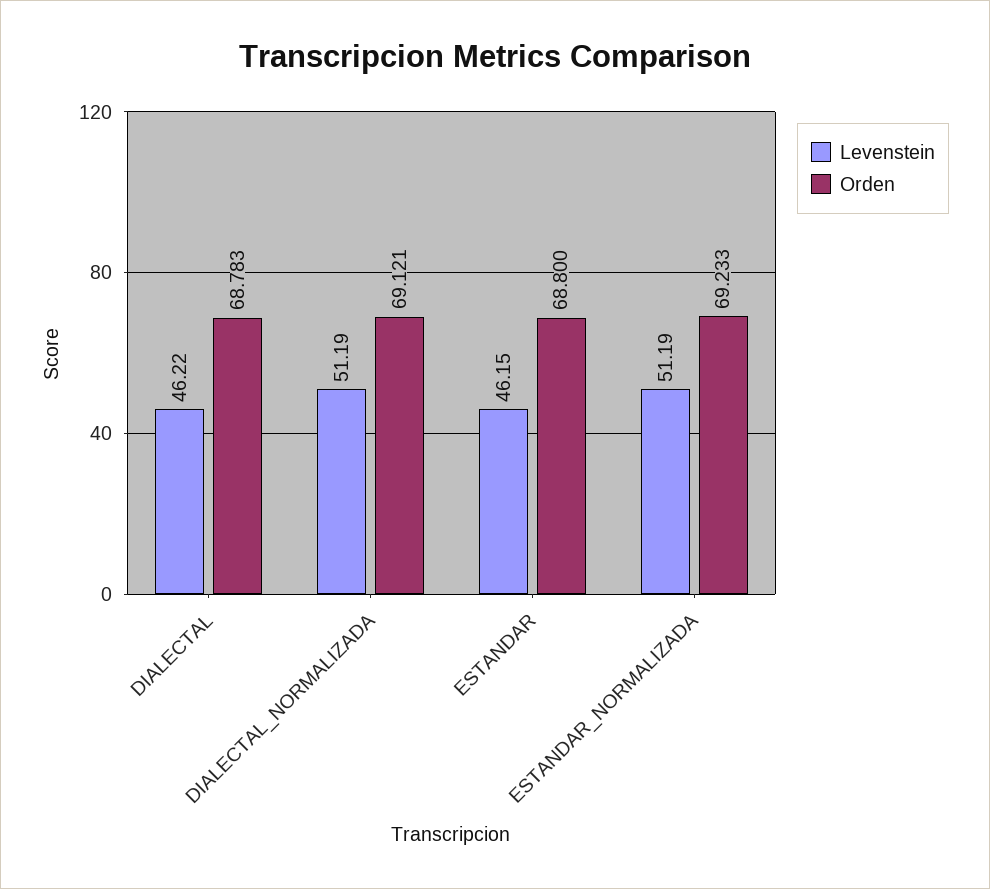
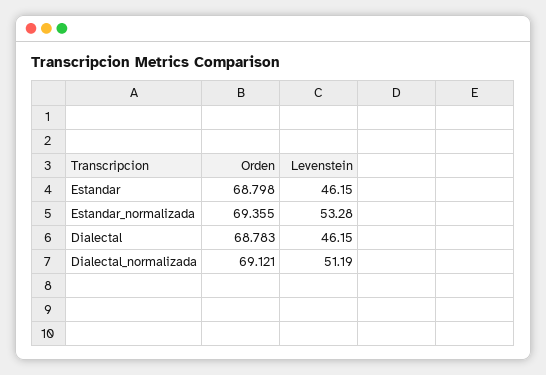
Levenstein, DIALECTAL: 46.22 -> 46.15
Orden, ESTANDAR: 68.8 -> 68.798
Levenstein, ESTANDAR_NORMALIZADA: 51.19 -> 53.28
Orden, ESTANDAR_NORMALIZADA: 69.233 -> 69.355

